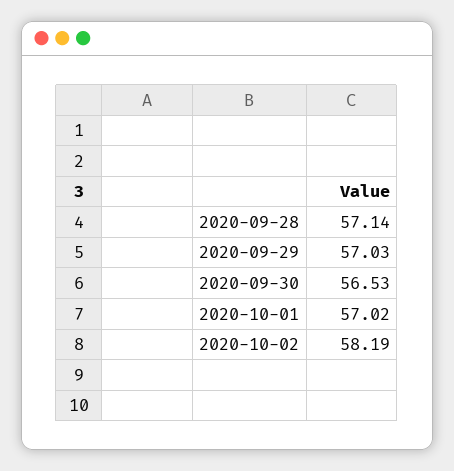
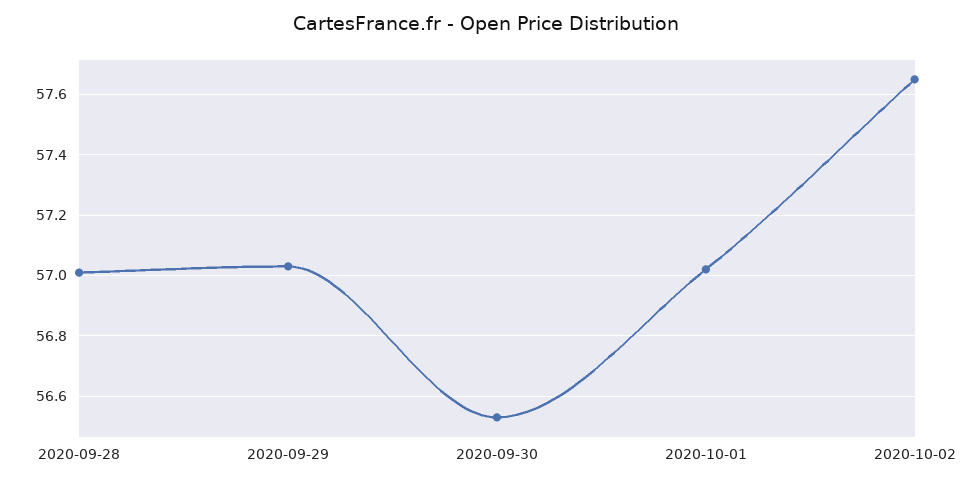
2020-09-28: 57.14 -> 57
2020-10-02: 58.19 -> 57.65

